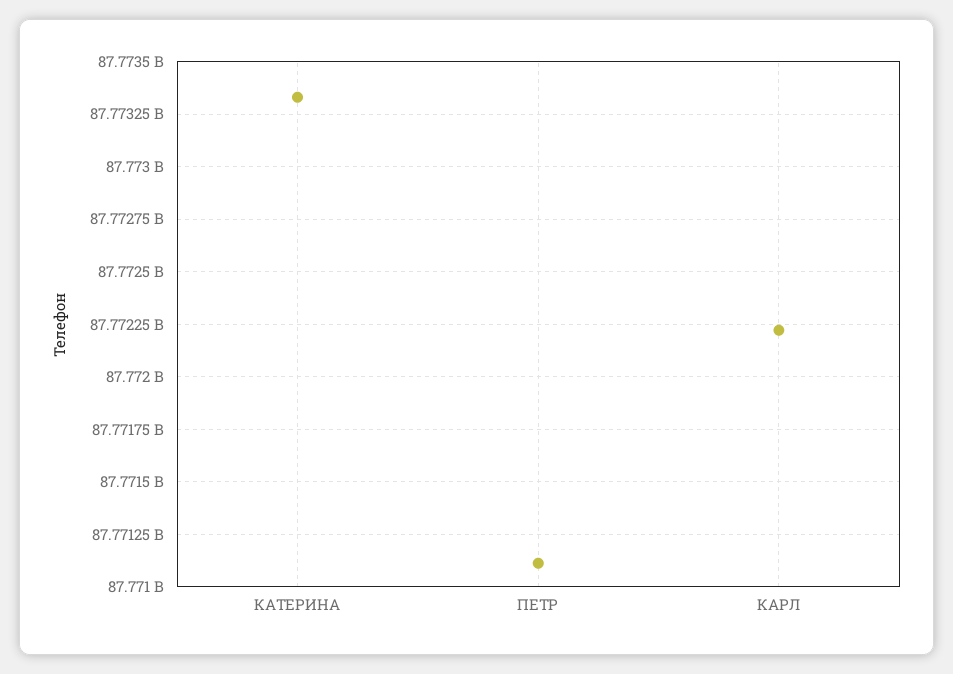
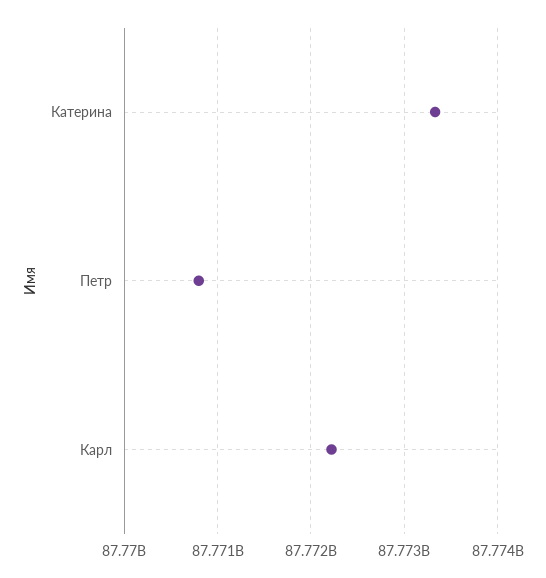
ПЕТР: 87771100000 -> 87770800000

